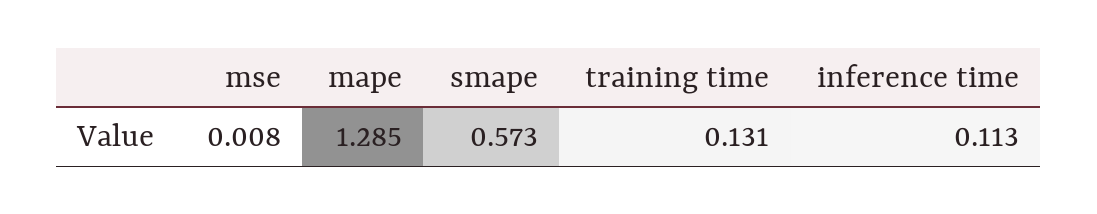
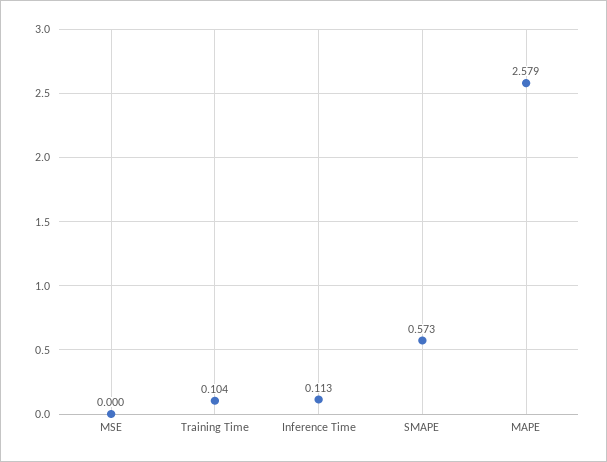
mse: 0.008 -> 0
mape: 1.285 -> 2.579
training time: 0.131 -> 0.104

